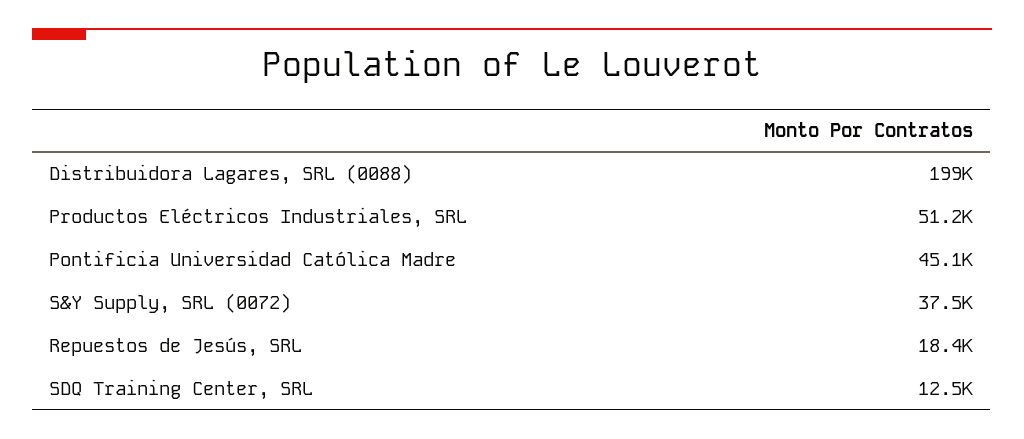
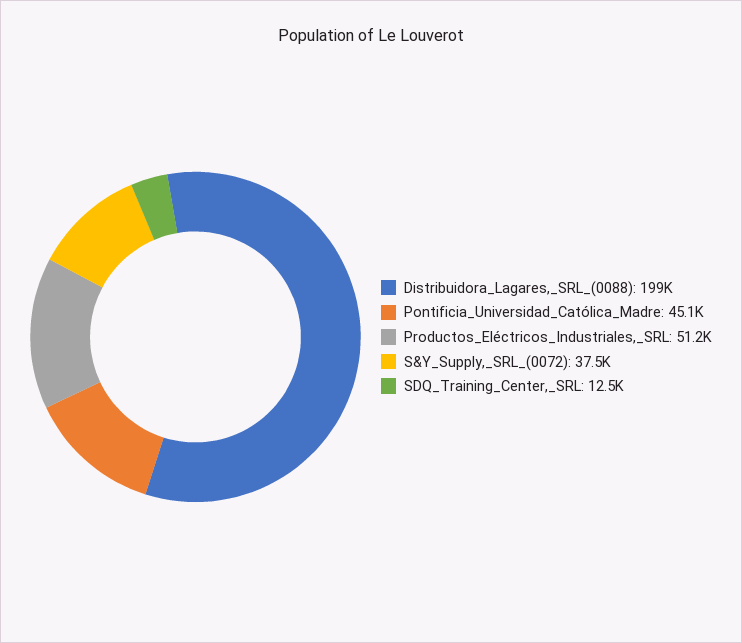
Repuestos de Jesús, SRL: 18400 -> none

